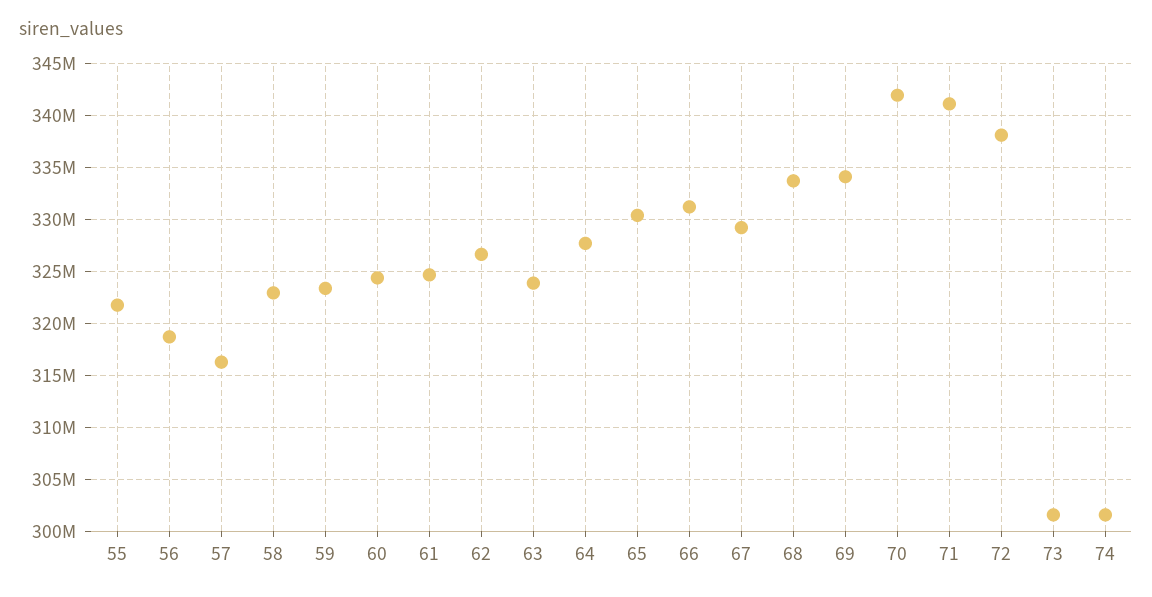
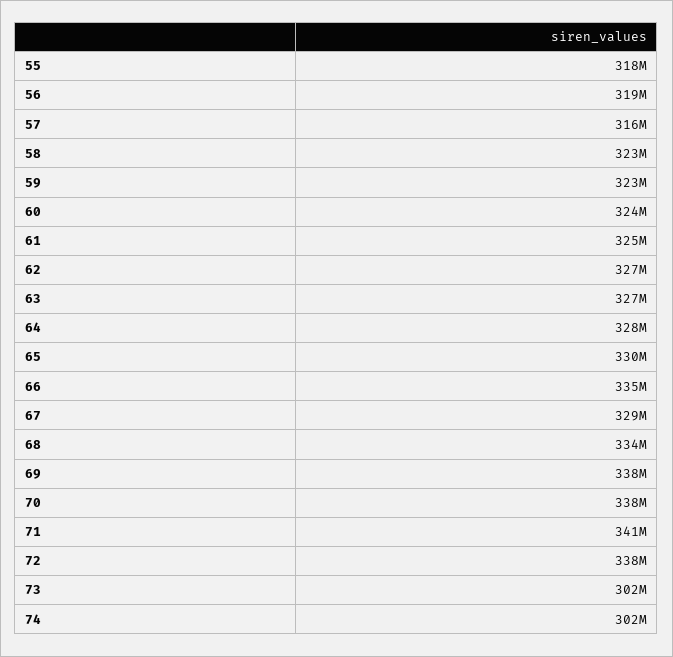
55: 322000000 -> 318000000
63: 324000000 -> 327000000
66: 331000000 -> 335000000
69: 334000000 -> 338000000
70: 342000000 -> 338000000

